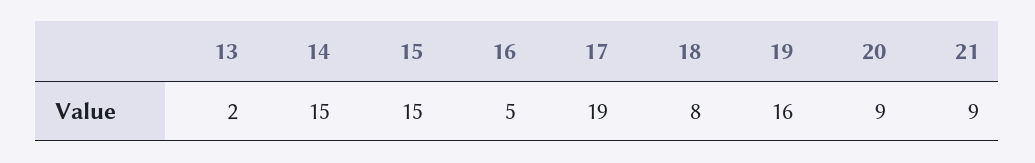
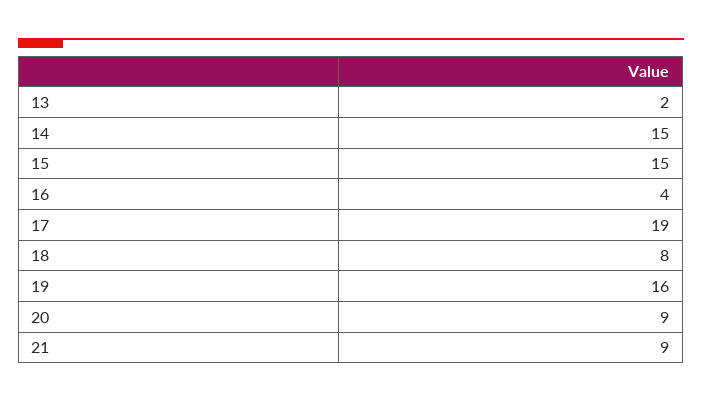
16: 5 -> 4

